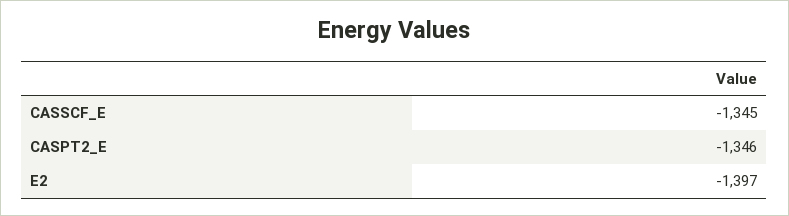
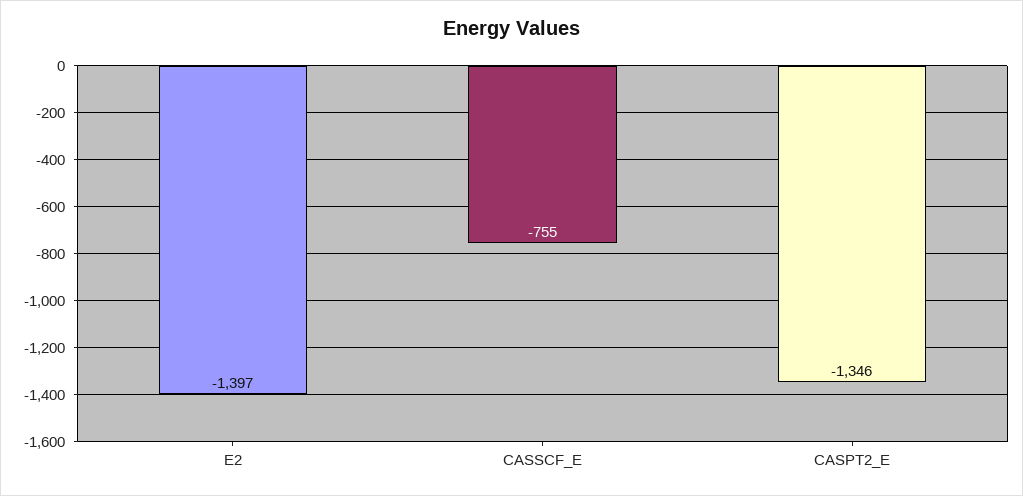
CASSCF_E: -1345 -> -755

